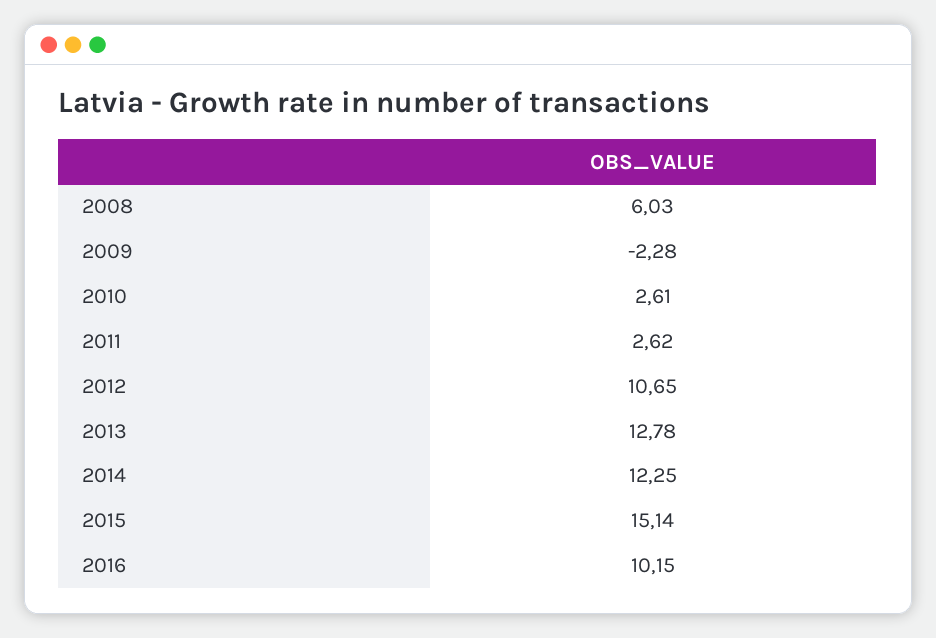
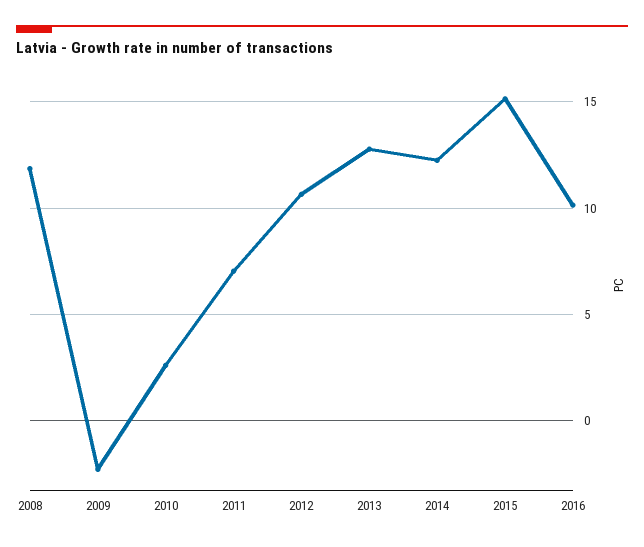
2008: 6.03 -> 12
2011: 2.62 -> 7

